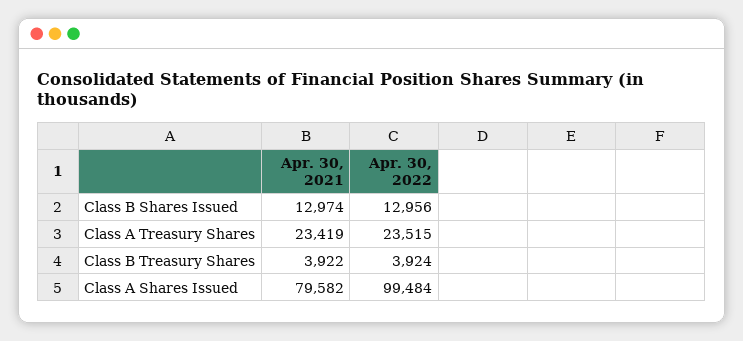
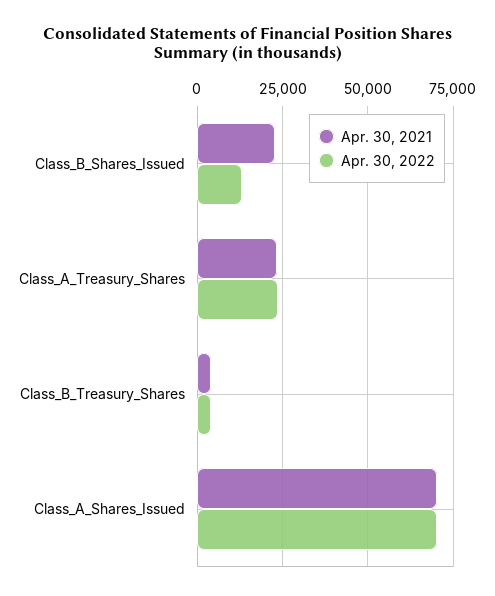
Apr. 30, 2021, Class B Shares Issued: 12974 -> 22500
Apr. 30, 2021, Class A Shares Issued: 79582 -> 70000
Apr. 30, 2022, Class A Shares Issued: 99484 -> 70000

